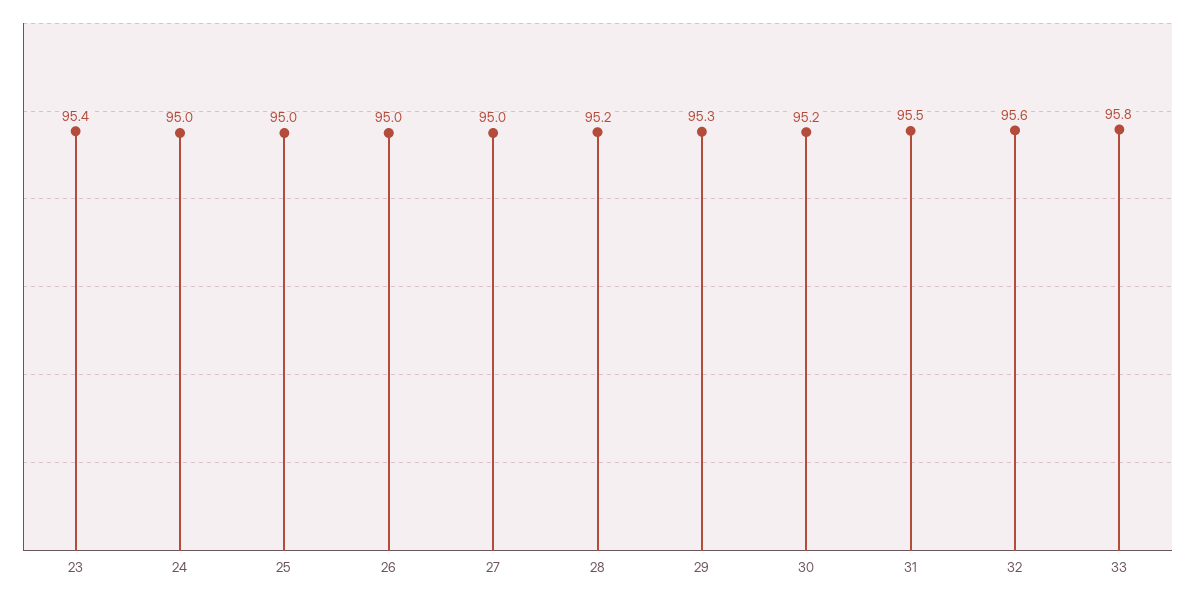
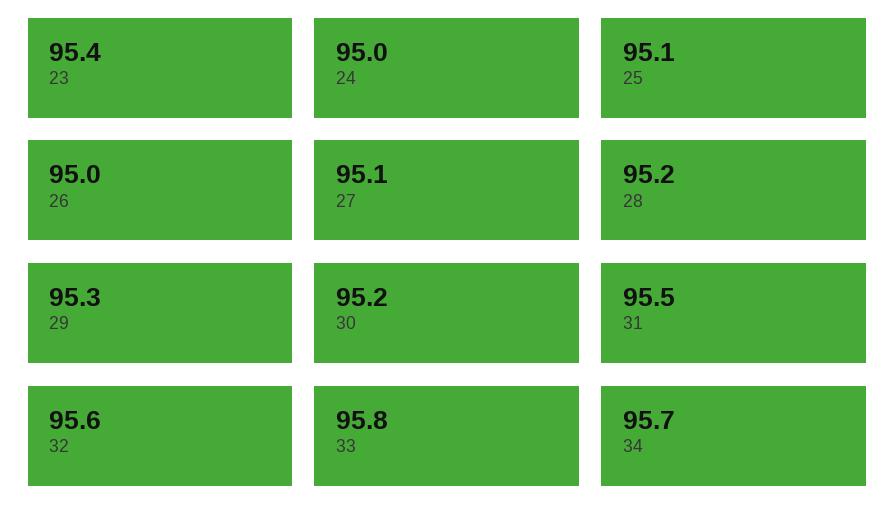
25: 95 -> 95.1
27: 95 -> 95.1
34: none -> 95.7

